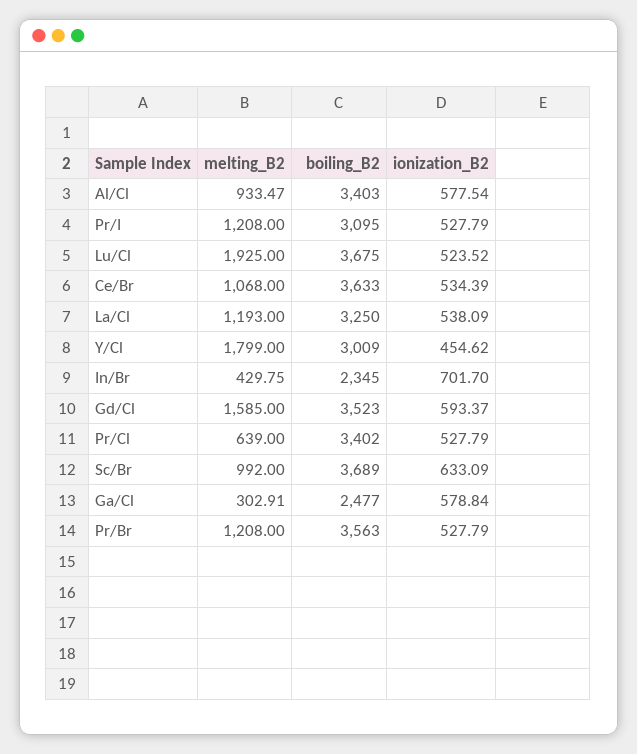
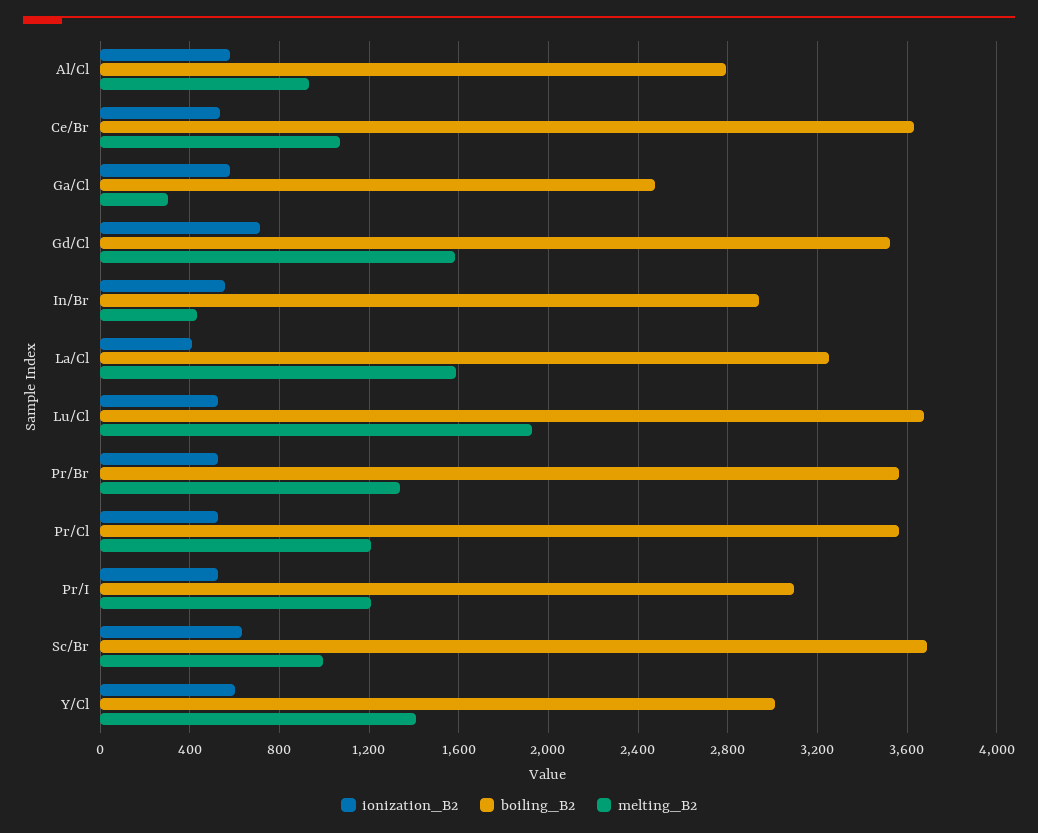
boiling_B2, Al/Cl: 3403 -> 2800
melting_B2, La/Cl: 1193 -> 1600
ionization_B2, La/Cl: 538.09 -> 400
melting_B2, Y/Cl: 1799 -> 1400
ionization_B2, Y/Cl: 454.62 -> 600
boiling_B2, In/Br: 2345 -> 2950
ionization_B2, In/Br: 701.7 -> 550
ionization_B2, Gd/Cl: 593.37 -> 700
melting_B2, Pr/Cl: 639 -> 1200
boiling_B2, Pr/Cl: 3402 -> 3550
melting_B2, Pr/Br: 1208 -> 1350

